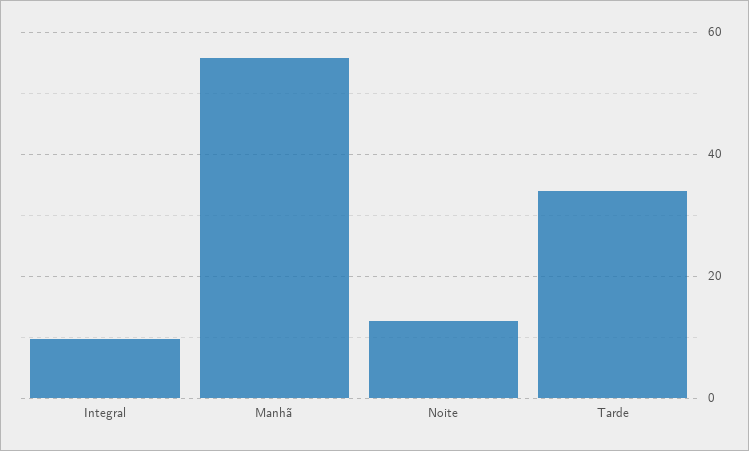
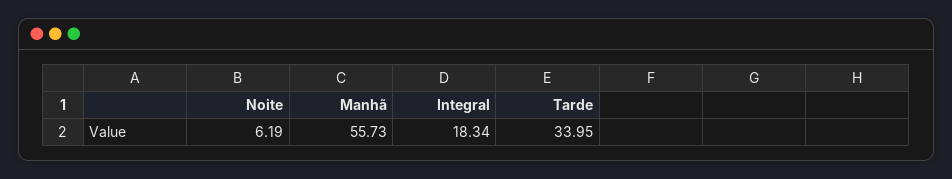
Integral: 10 -> 18.34
Noite: 12 -> 6.19

